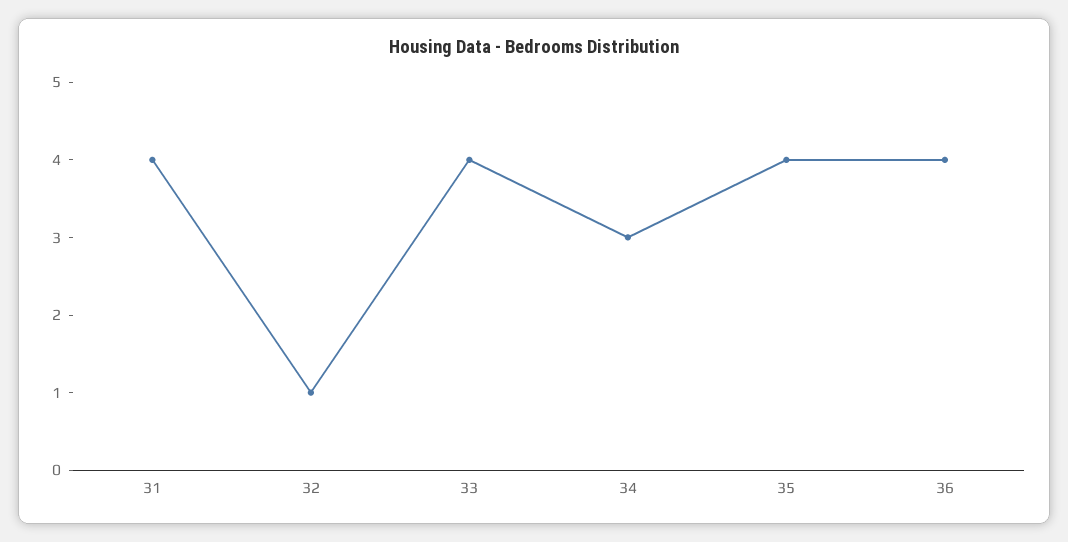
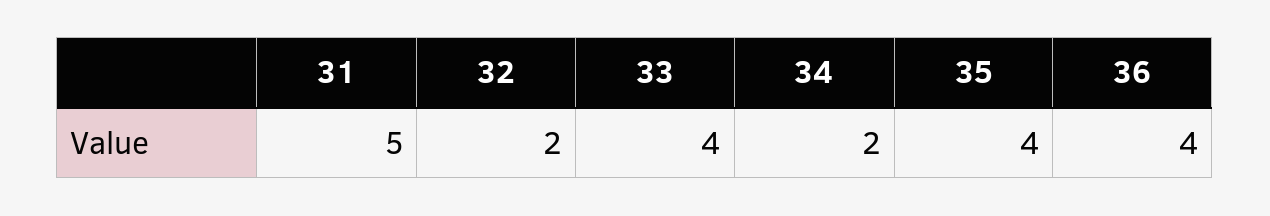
31: 4 -> 5
32: 1 -> 2
34: 3 -> 2

